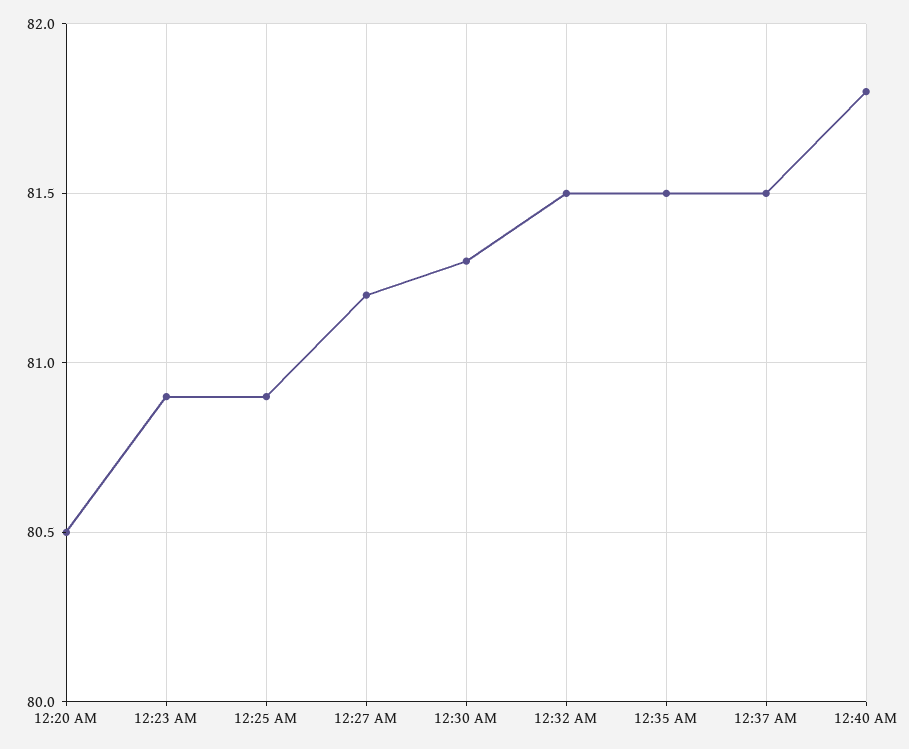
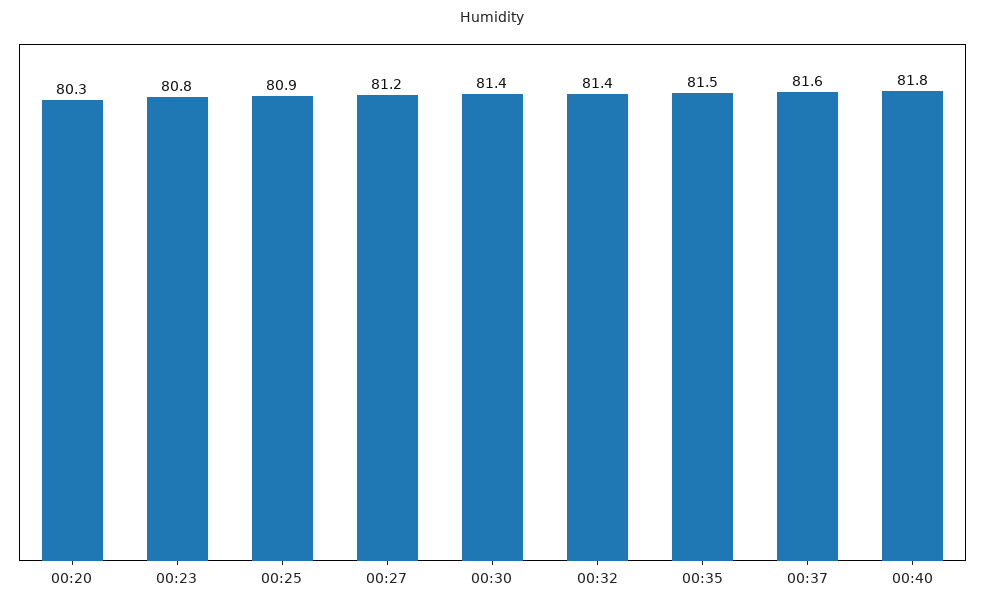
12:20 AM: 80.5 -> 80.3
12:23 AM: 80.9 -> 80.8
12:30 AM: 81.3 -> 81.4
12:32 AM: 81.5 -> 81.4
12:37 AM: 81.5 -> 81.6

